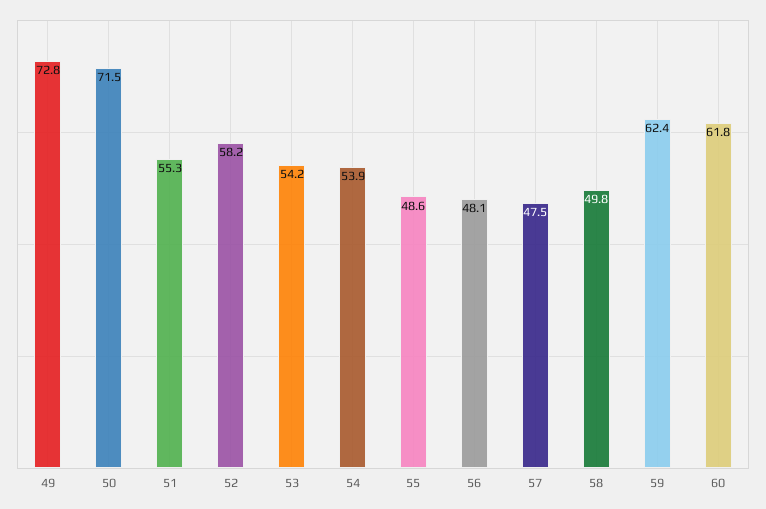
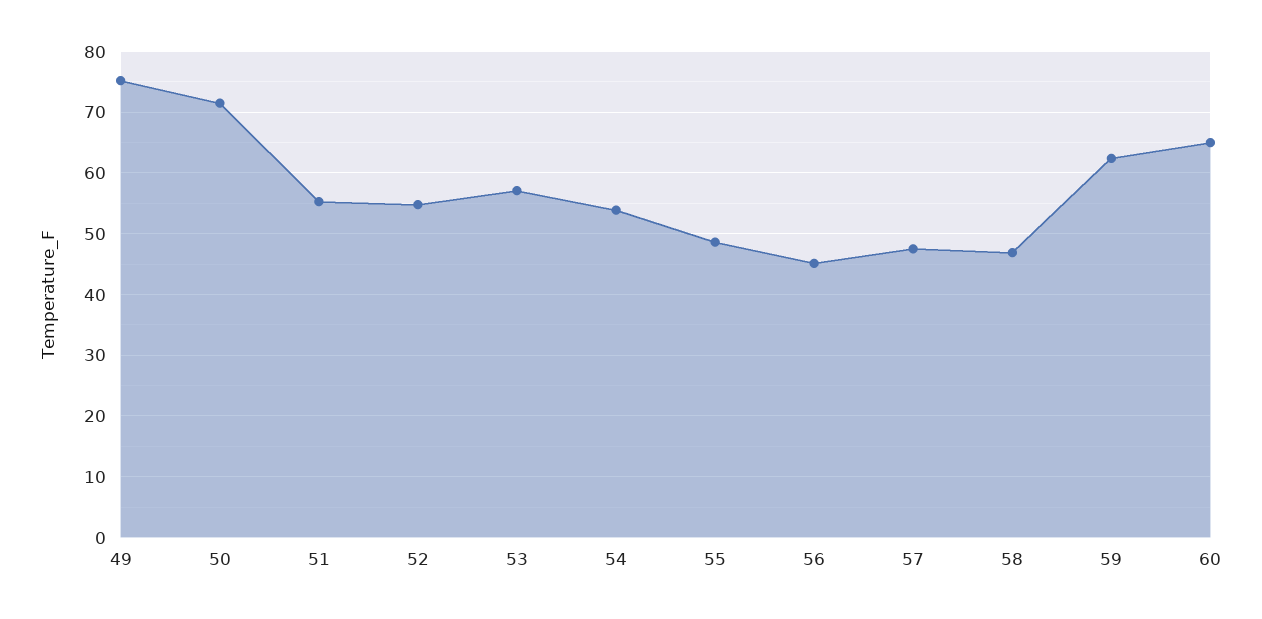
49: 72.8 -> 75
52: 58.2 -> 55
53: 54.2 -> 57
56: 48.1 -> 45
58: 49.8 -> 47
60: 61.8 -> 65

